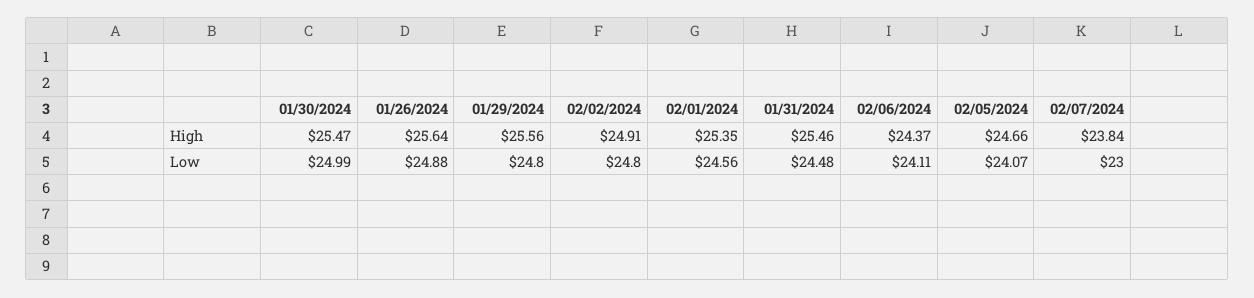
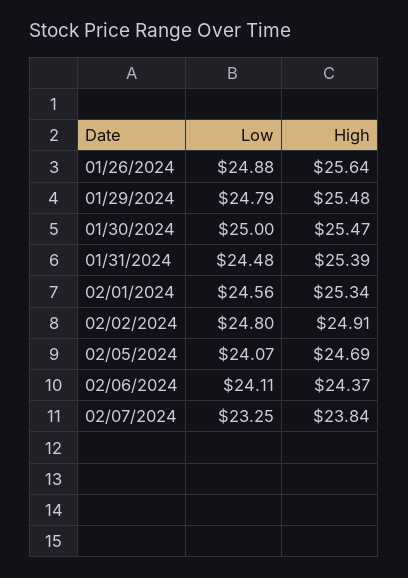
01/29/2024, High: 25.56 -> 25.48
02/01/2024, High: 25.35 -> 25.34
01/31/2024, High: 25.46 -> 25.39
02/05/2024, High: 24.66 -> 24.69
01/30/2024, Low: 24.99 -> 25
01/29/2024, Low: 24.8 -> 24.79
02/07/2024, Low: 23 -> 23.25

